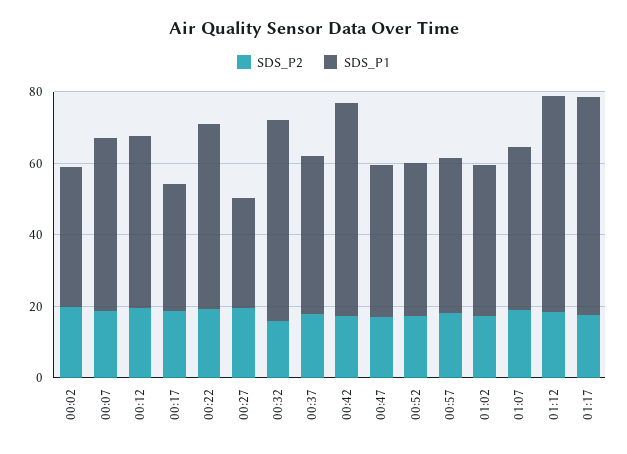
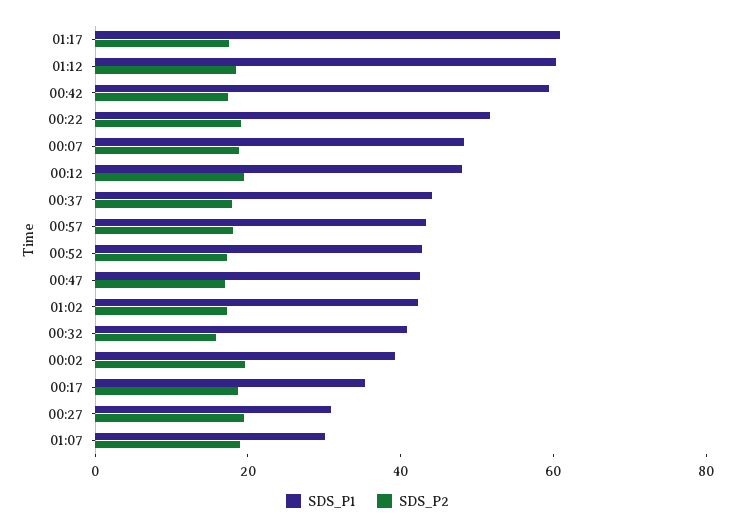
SDS_P1, 00:32: 55 -> 40
SDS_P1, 01:07: 45 -> 30

